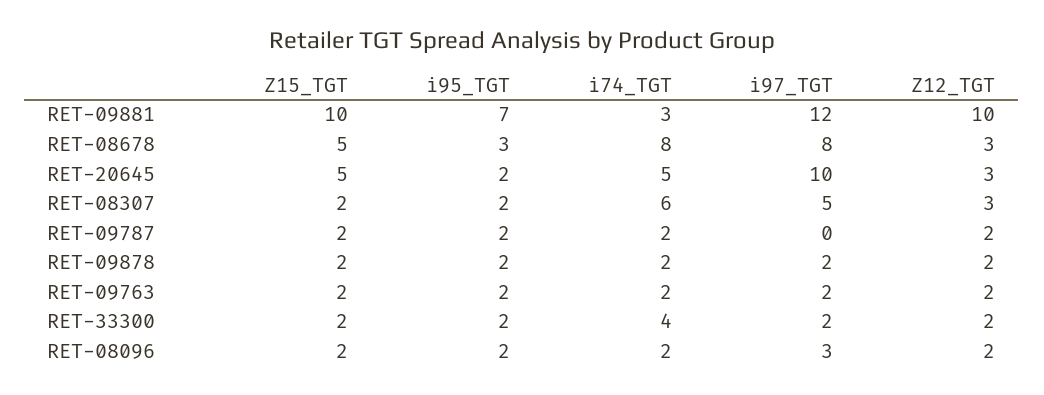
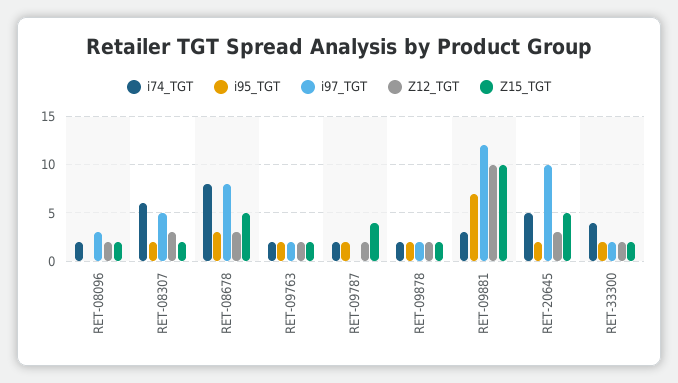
Z15_TGT, RET-09787: 2 -> 4
i95_TGT, RET-08096: 2 -> 0

